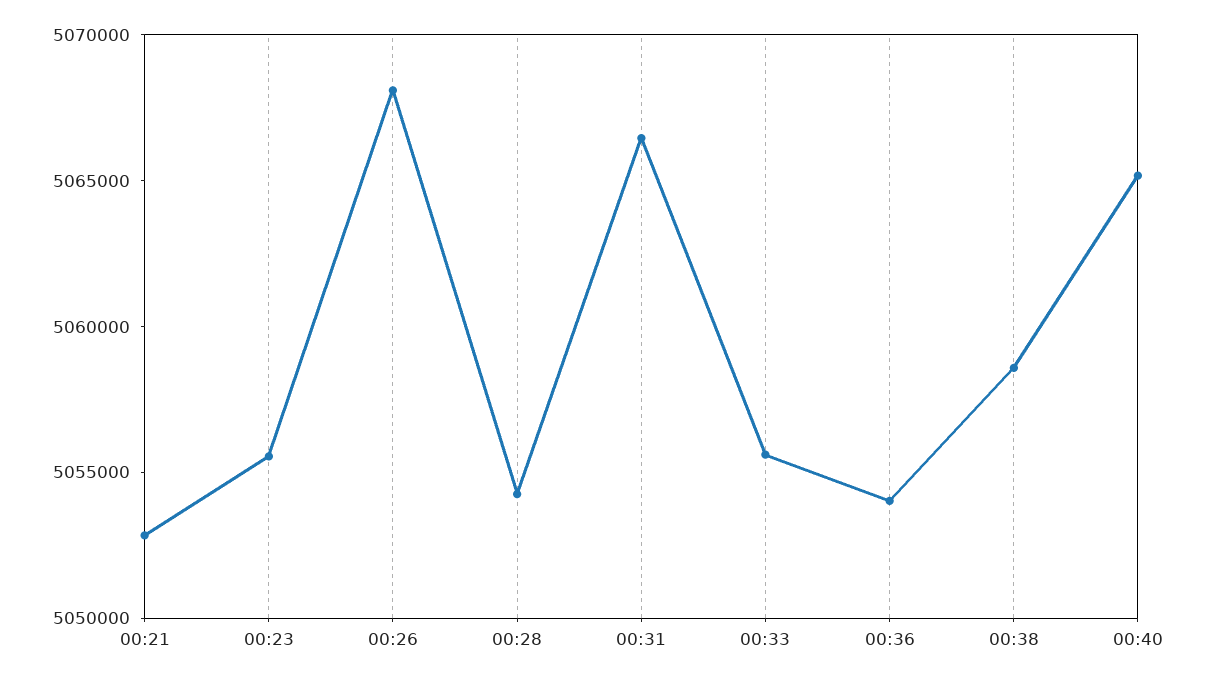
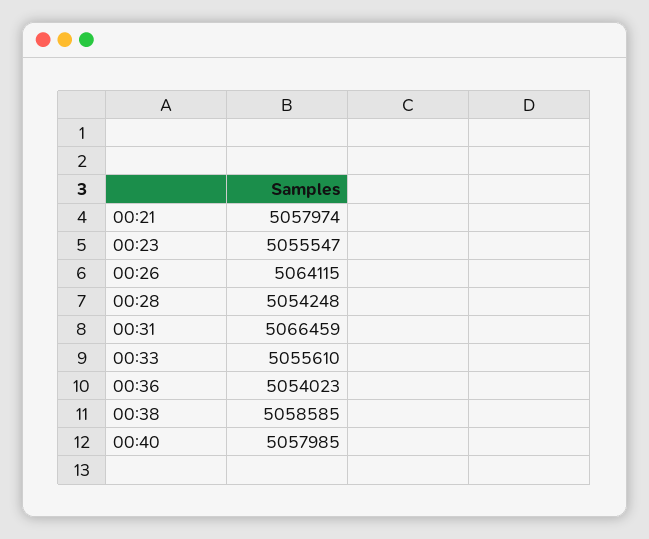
00:21: 5053000 -> 5057974
00:26: 5068000 -> 5064115
00:40: 5065000 -> 5057985

